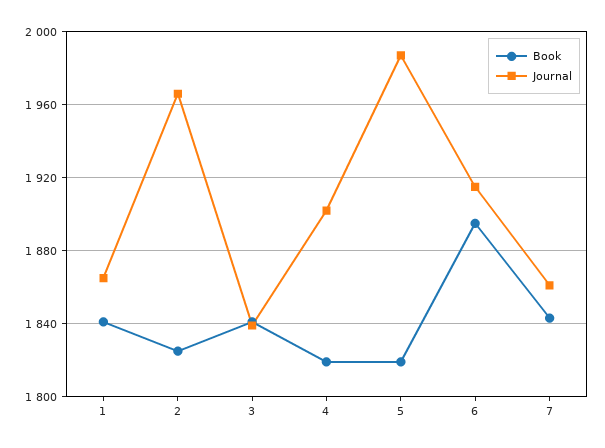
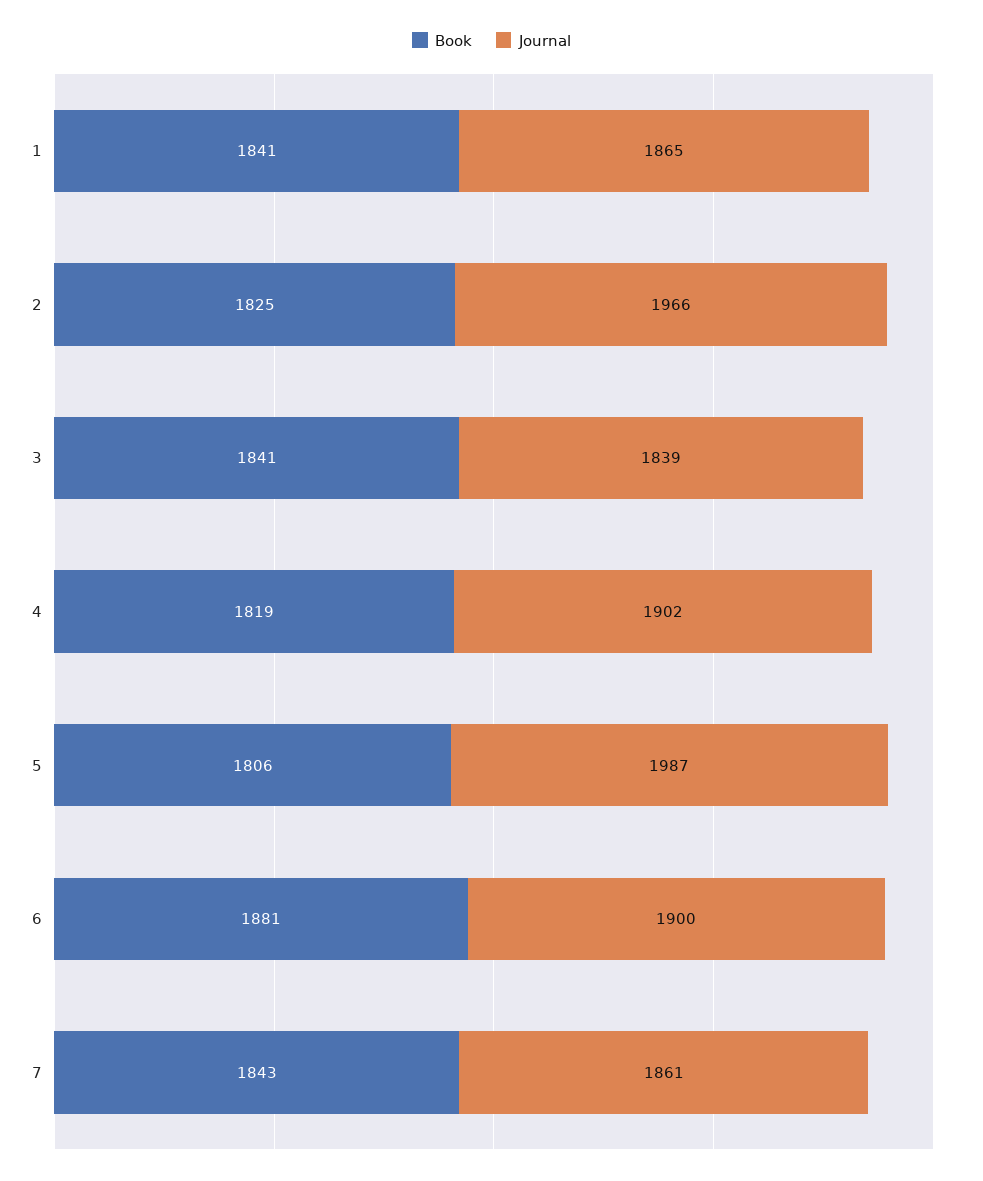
Book, 5: 1820 -> 1806
Book, 6: 1895 -> 1881
Journal, 6: 1915 -> 1900

